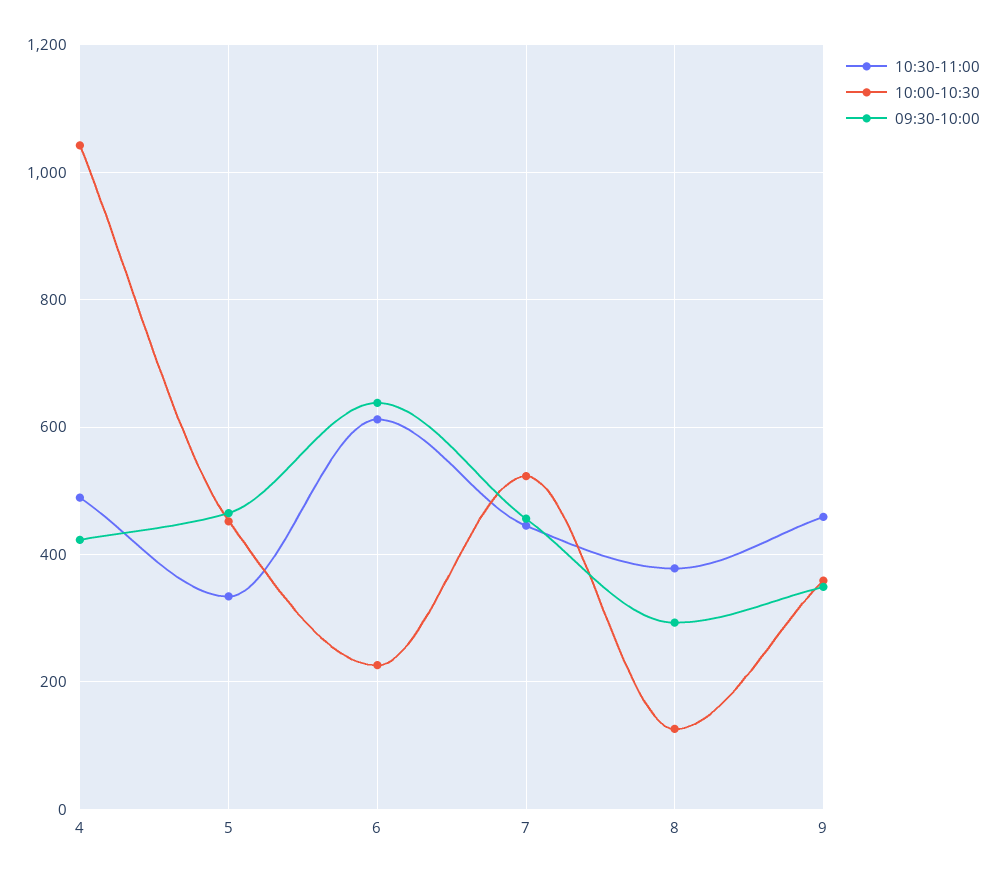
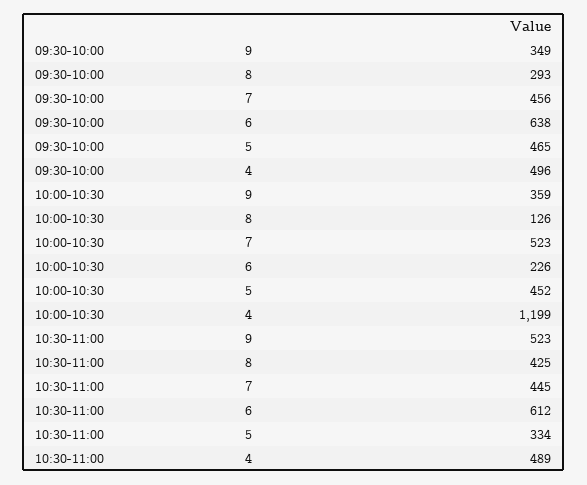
10:00-10:30, 4: 1040 -> 1199
09:30-10:00, 4: 420 -> 496
10:30-11:00, 8: 380 -> 425
10:30-11:00, 9: 460 -> 523

